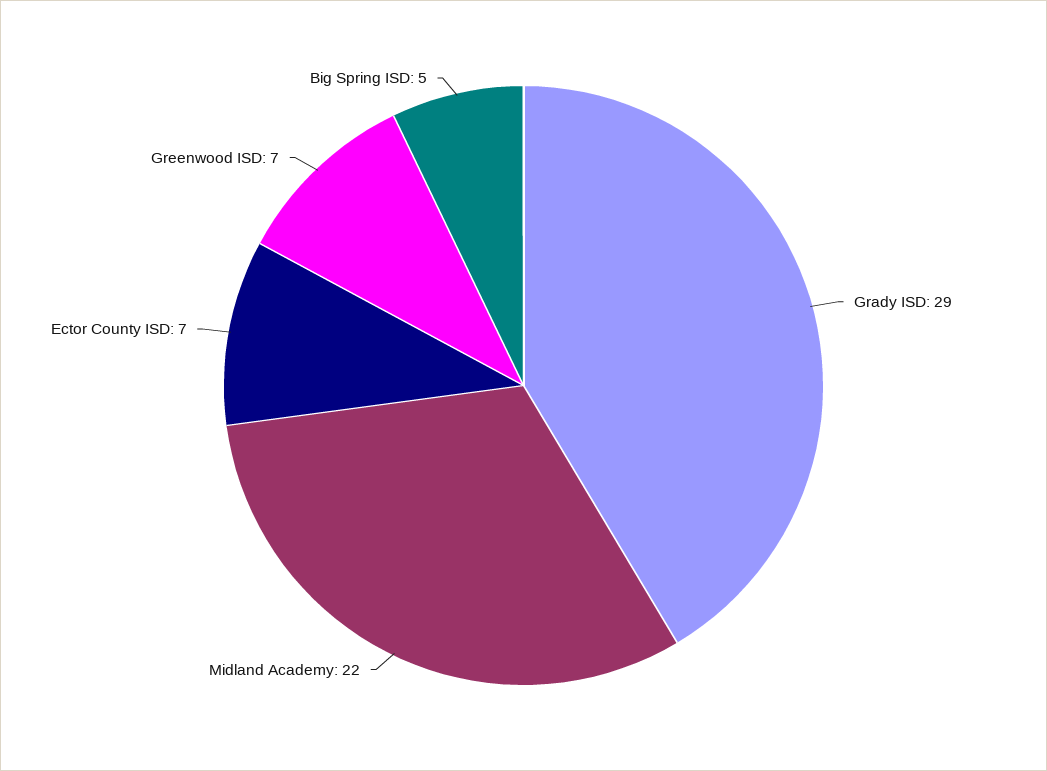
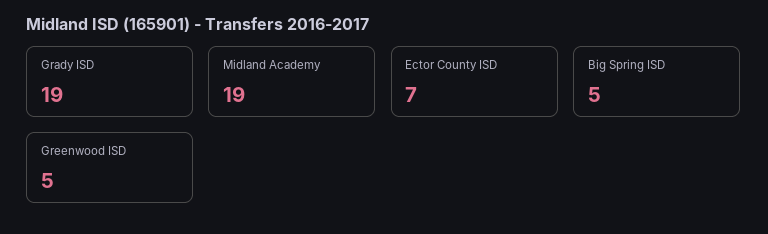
Grady ISD: 29 -> 19
Midland Academy: 22 -> 19
Greenwood ISD: 7 -> 5

